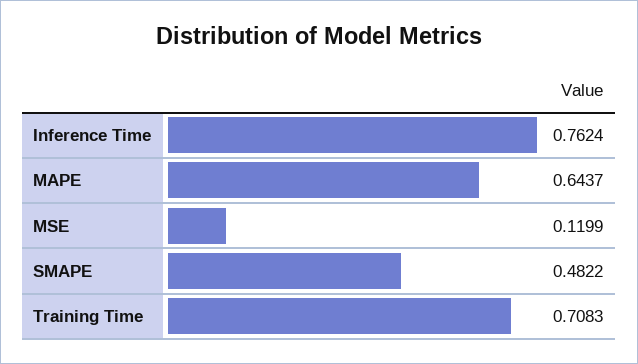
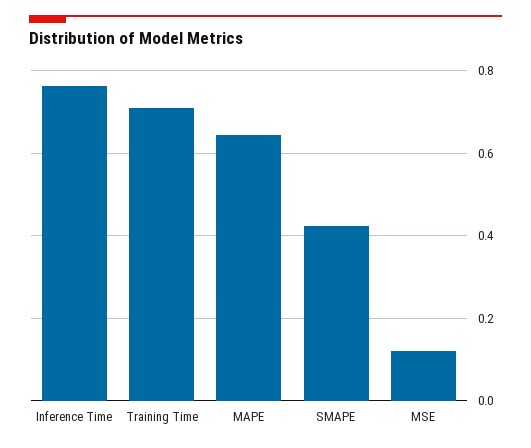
SMAPE: 0.4822 -> 0.42

